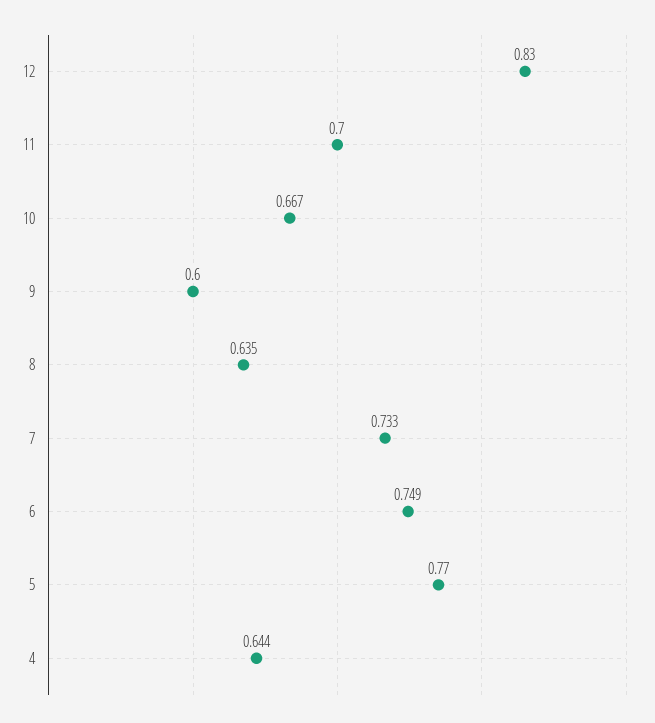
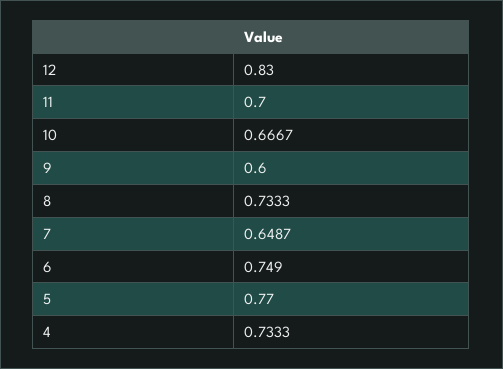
8: 0.635 -> 0.7333
7: 0.733 -> 0.6487
4: 0.644 -> 0.7333

